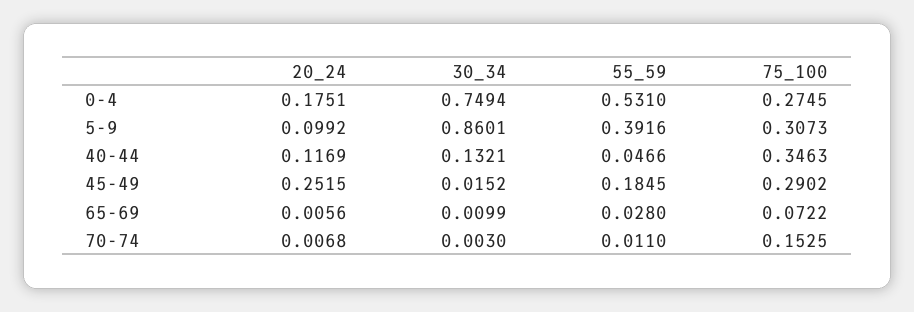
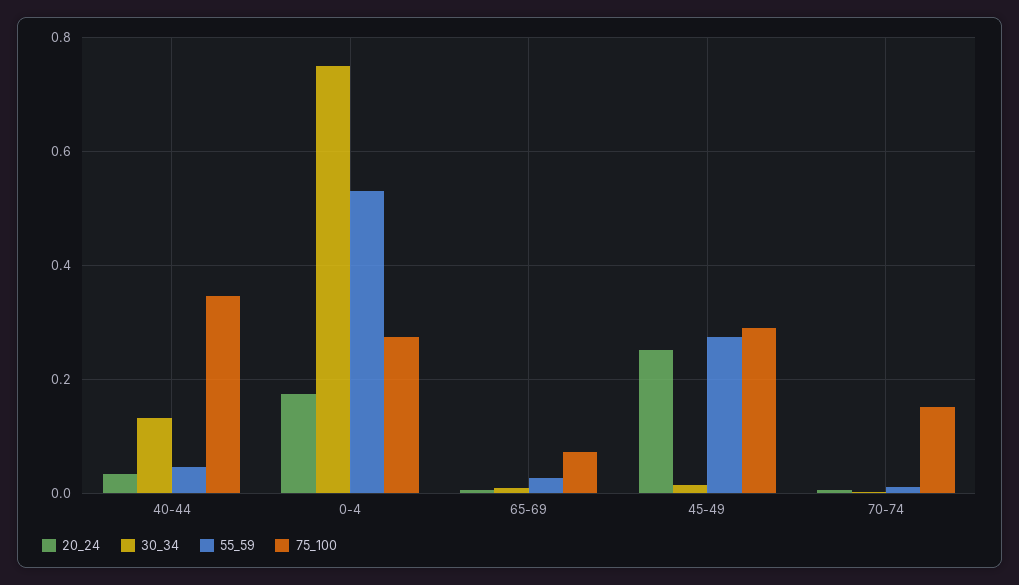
20_24, 5-9: 0.0992 -> none
30_34, 5-9: 0.8601 -> none
55_59, 5-9: 0.3916 -> none
75_100, 5-9: 0.3073 -> none
20_24, 40-44: 0.1169 -> 0.04
55_59, 45-49: 0.1845 -> 0.28

